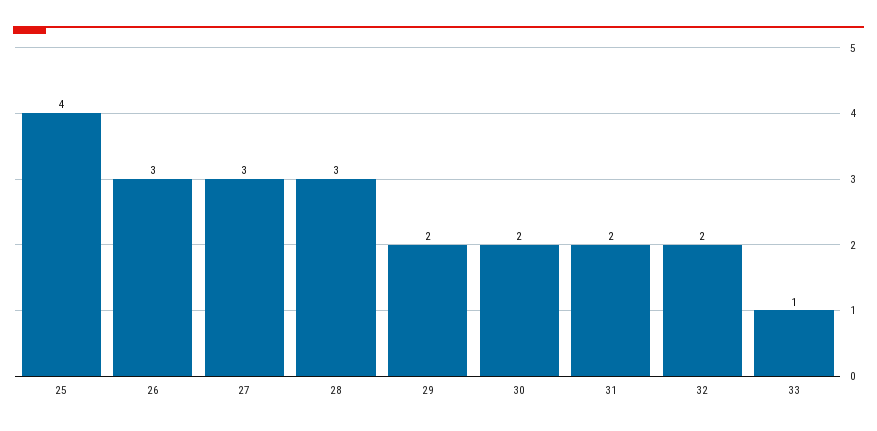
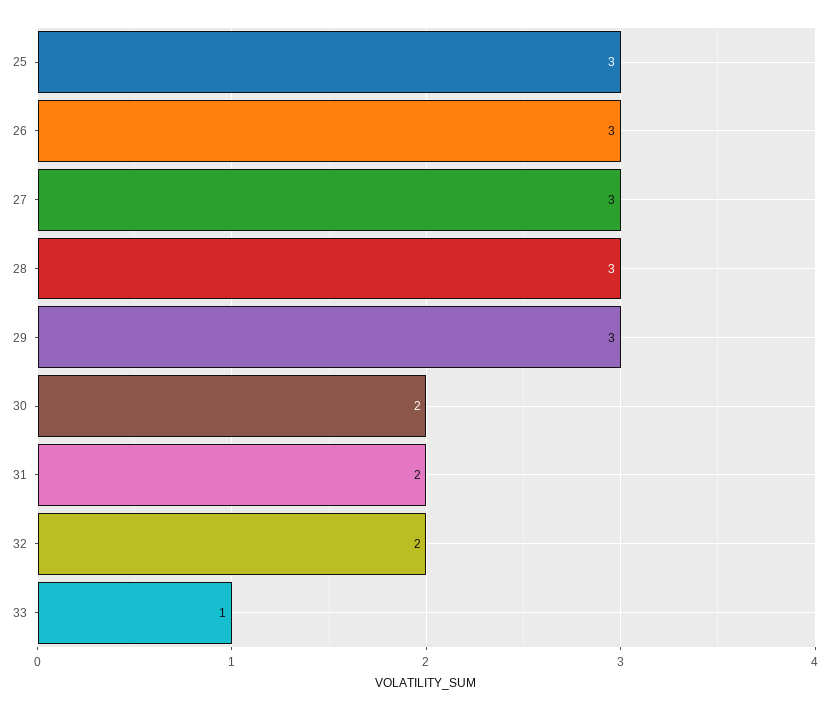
25: 4 -> 3
29: 2 -> 3

